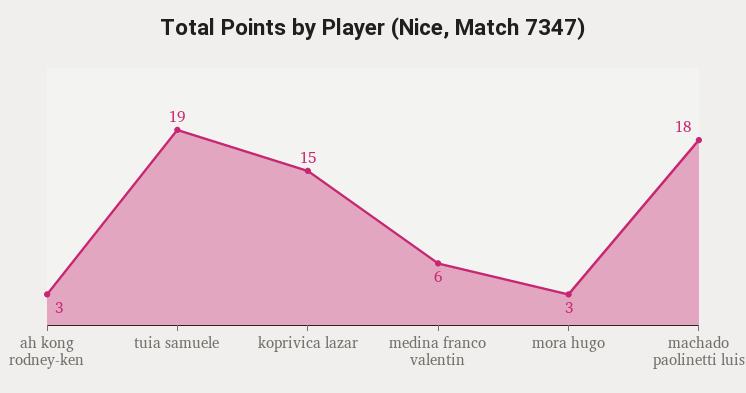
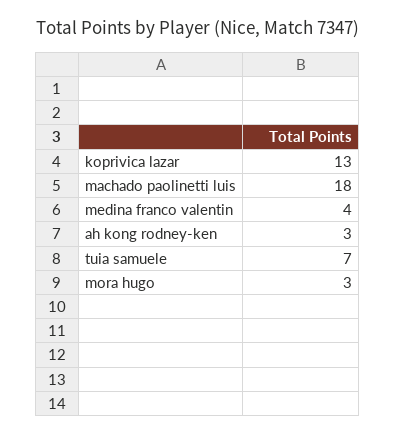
tuia samuele: 19 -> 7
koprivica lazar: 15 -> 13
medina franco valentin: 6 -> 4

